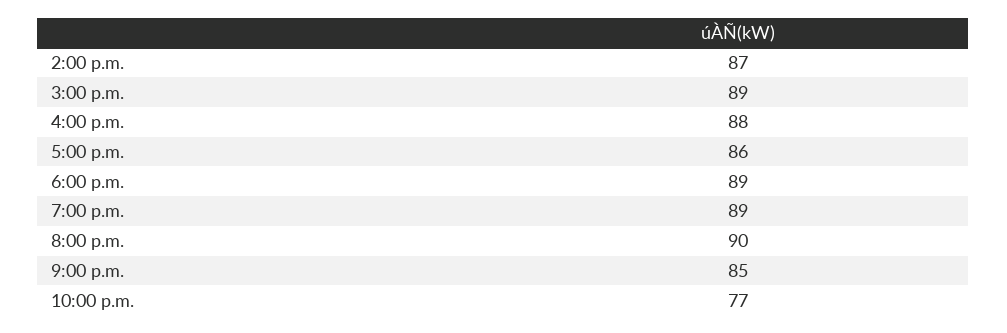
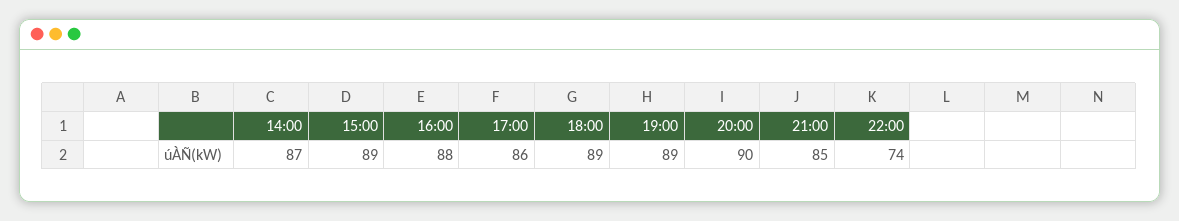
10:00 p.m.: 77 -> 74

